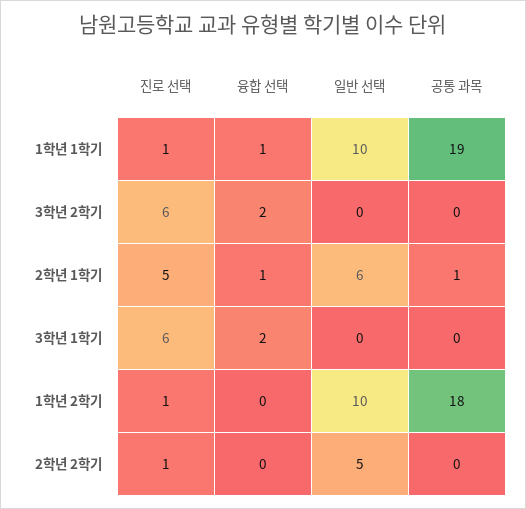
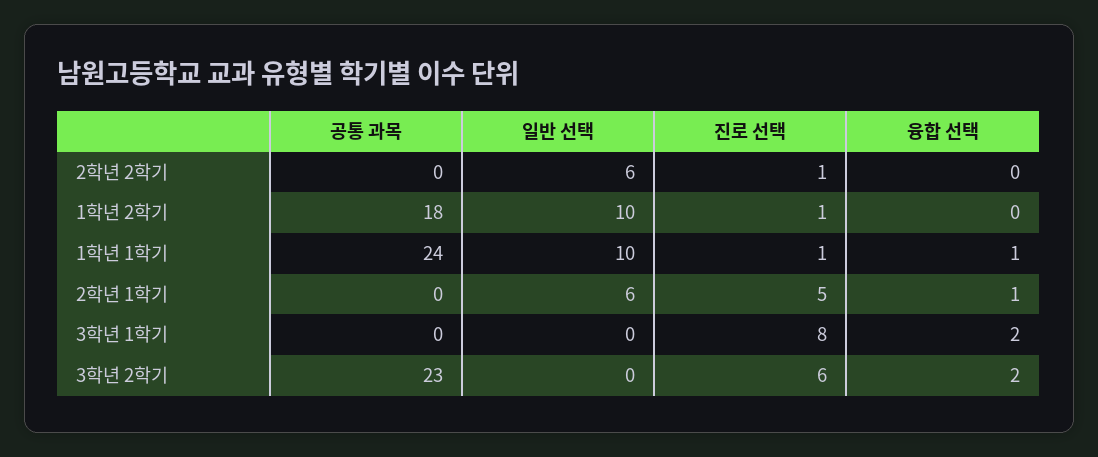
공통 과목, 1학년 1학기: 19 -> 24
공통 과목, 3학년 2학기: 0 -> 23
공통 과목, 2학년 1학기: 1 -> 0
진로 선택, 3학년 1학기: 6 -> 8
일반 선택, 2학년 2학기: 5 -> 6

